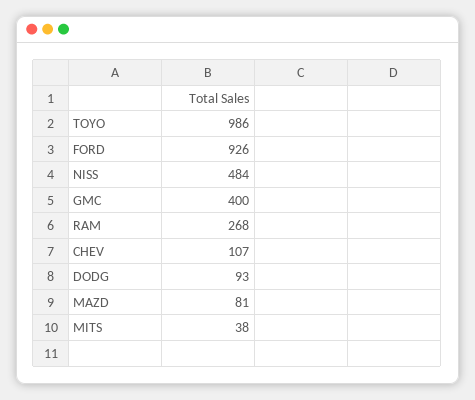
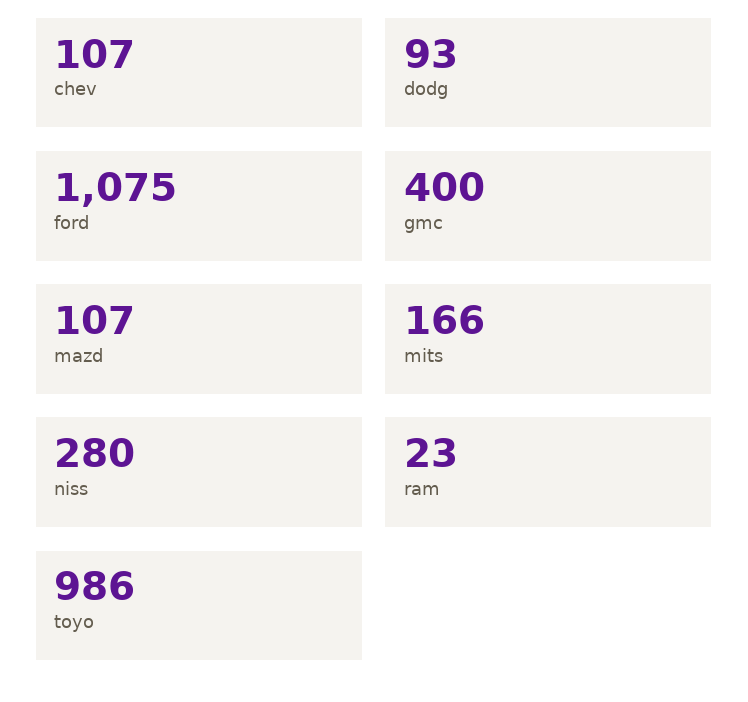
FORD: 926 -> 1075
NISS: 484 -> 280
RAM: 268 -> 23
MAZD: 81 -> 107
MITS: 38 -> 166

